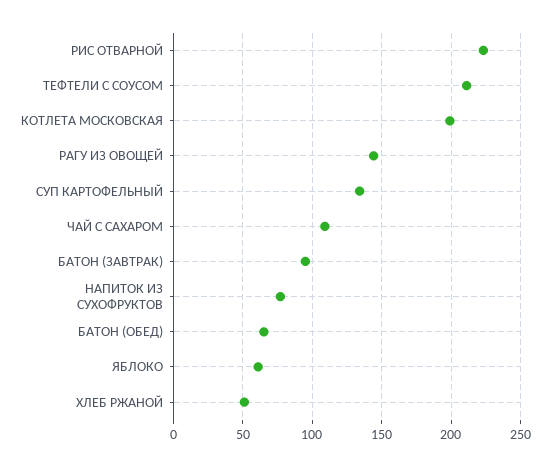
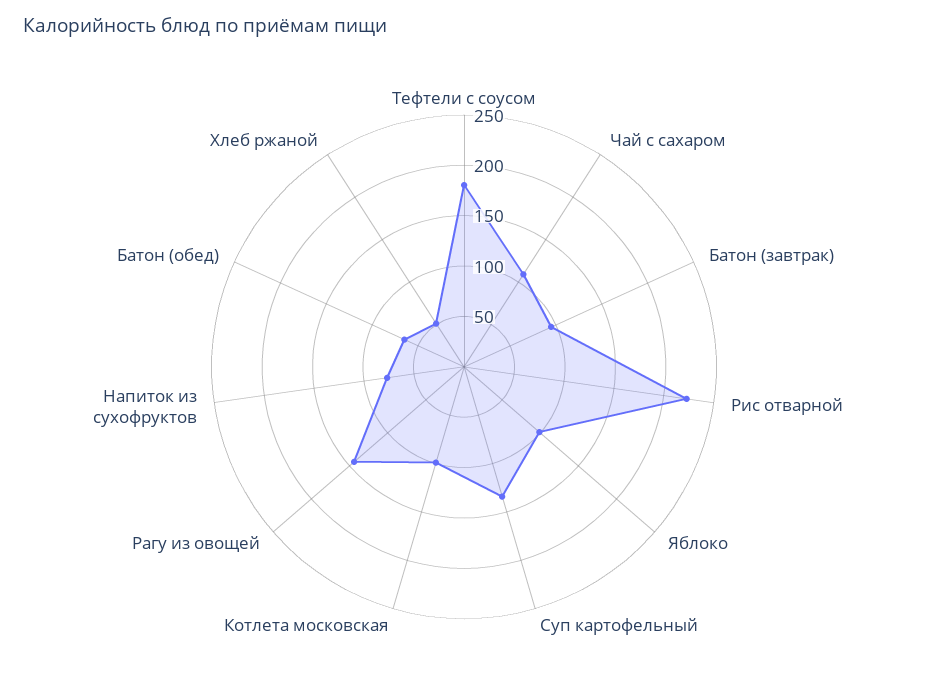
ТЕФТЕЛИ С СОУСОМ: 210 -> 180
КОТЛЕТА МОСКОВСКАЯ: 200 -> 100
ЯБЛОКО: 60 -> 100

